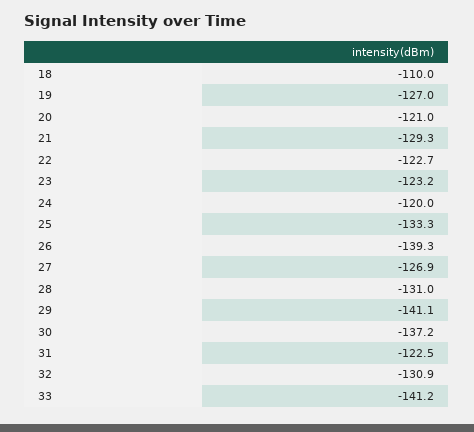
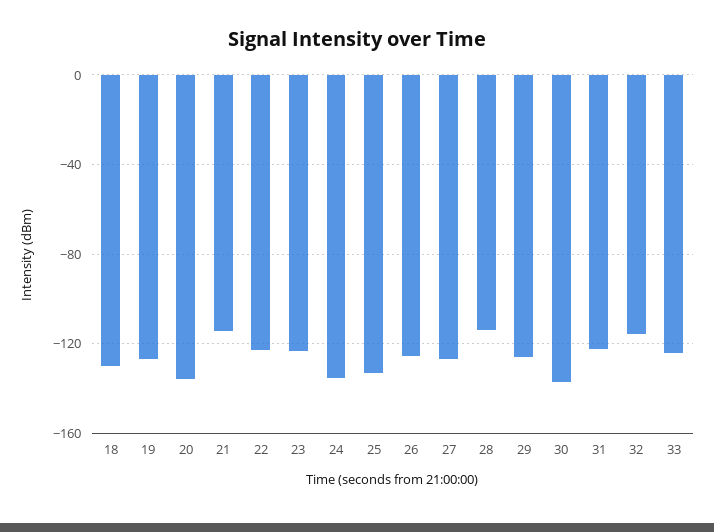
18: -110 -> -130
20: -121 -> -135
21: -129.3 -> -115
24: -120 -> -135
26: -139.3 -> -125
28: -131 -> -115
29: -141.1 -> -125
32: -130.9 -> -115
33: -141.2 -> -125

